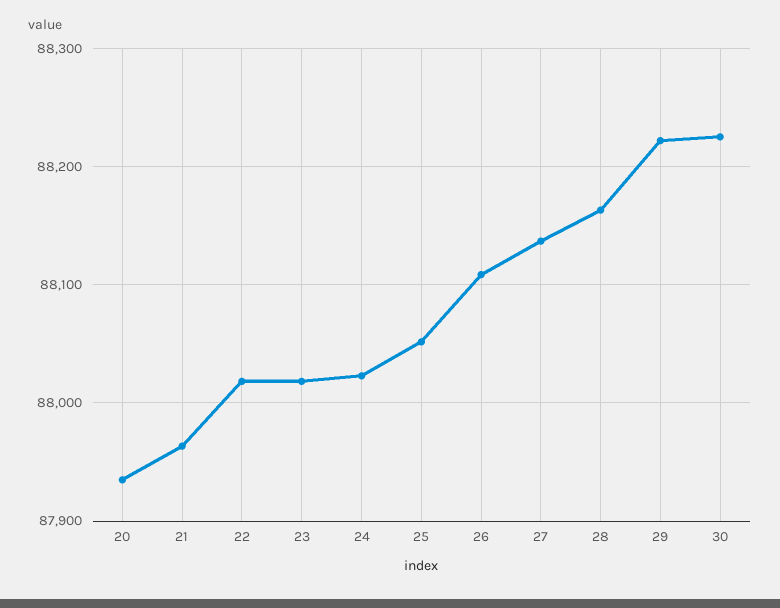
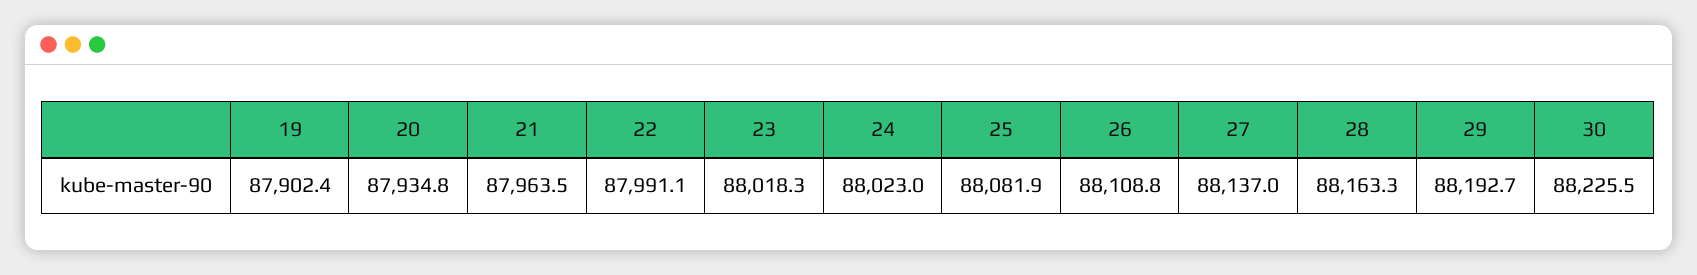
22: 88020 -> 87991.1
25: 88050 -> 88081.9
29: 88220 -> 88192.7
19: none -> 87902.4

